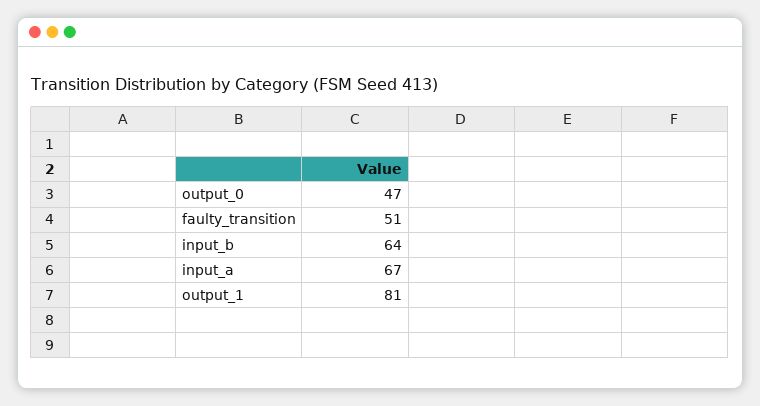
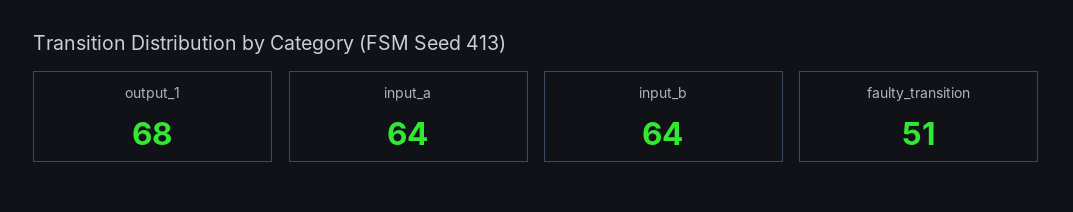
output_0: 47 -> none
input_a: 67 -> 64
output_1: 81 -> 68

